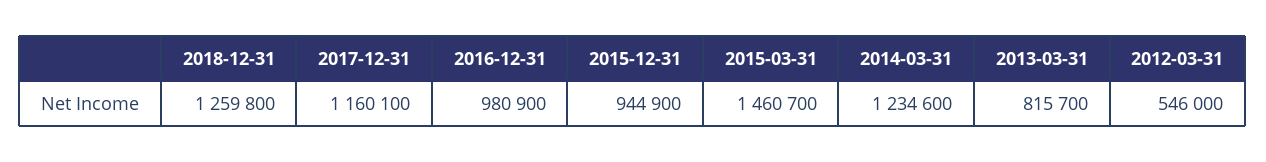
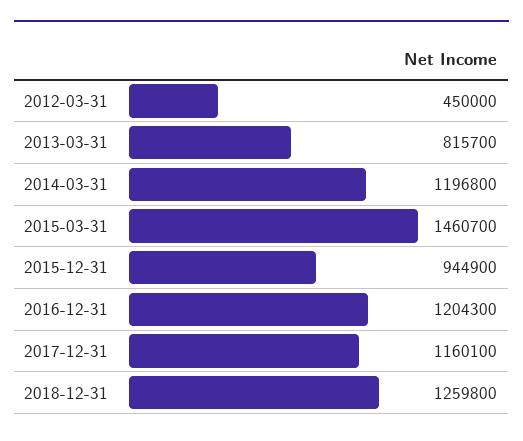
2016-12-31: 980900 -> 1204300
2014-03-31: 1234600 -> 1196800
2012-03-31: 546000 -> 450000

